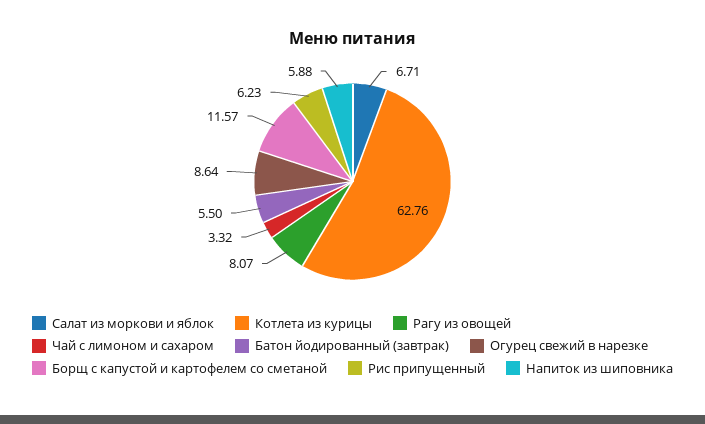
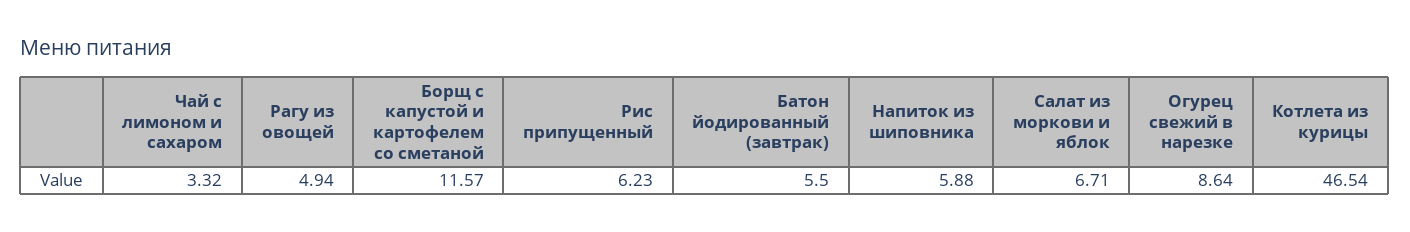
Котлета из курицы: 62.76 -> 46.54
Рагу из овощей: 8.07 -> 4.94

